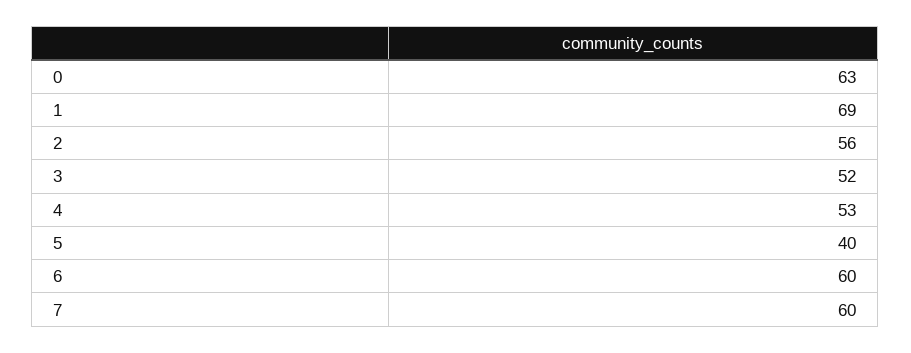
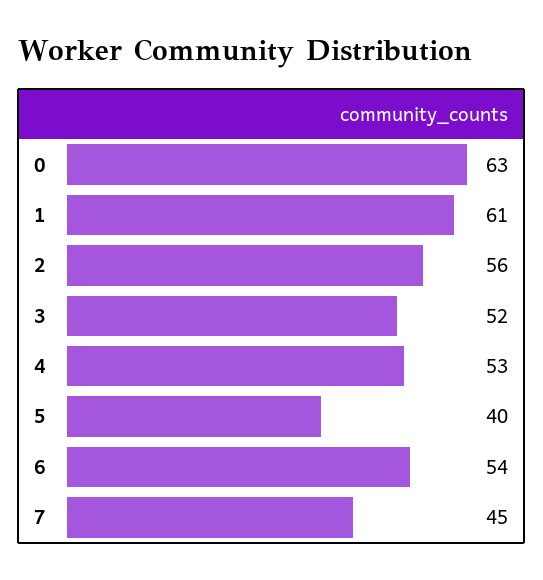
1: 69 -> 61
6: 60 -> 54
7: 60 -> 45

